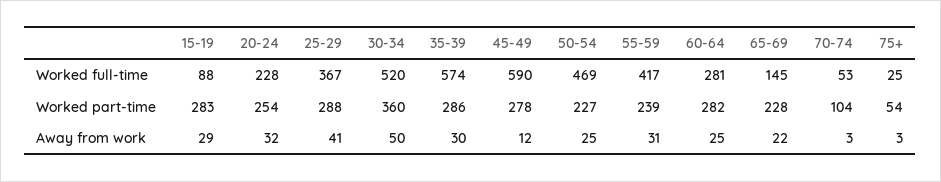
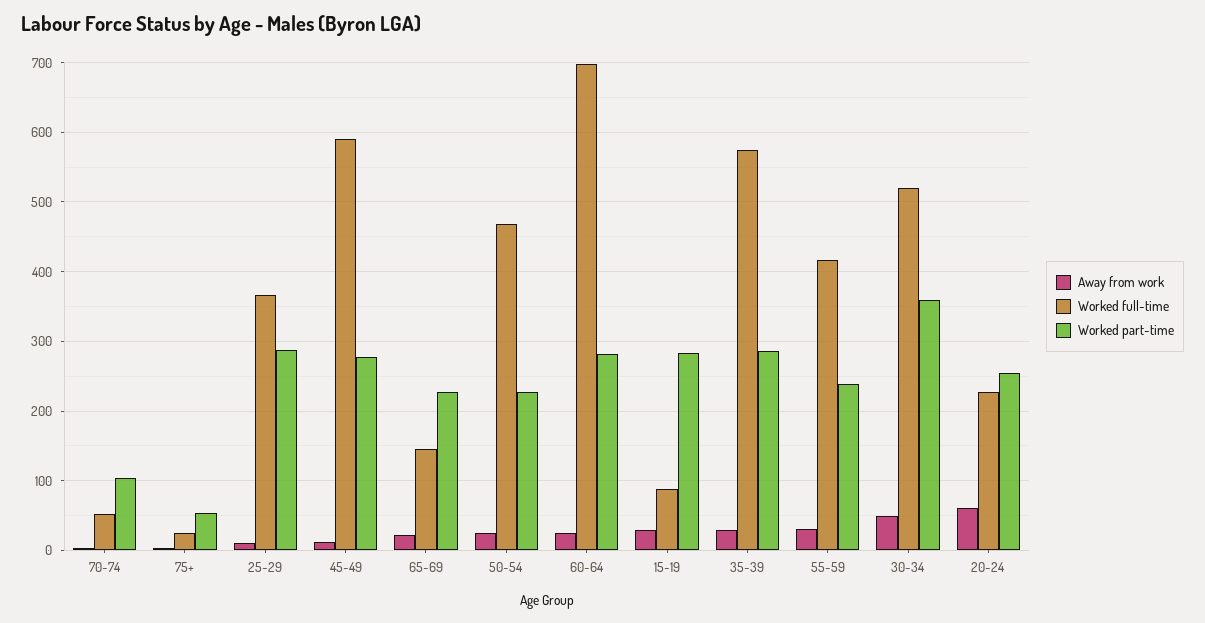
Worked full-time, 60-64: 281 -> 700
Away from work, 20-24: 32 -> 60
Away from work, 25-29: 41 -> 10

